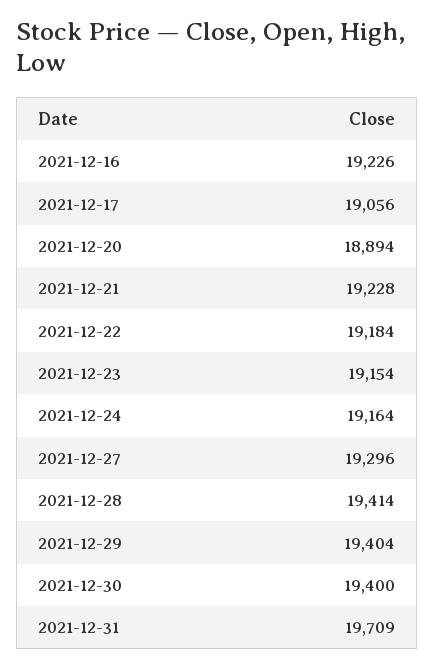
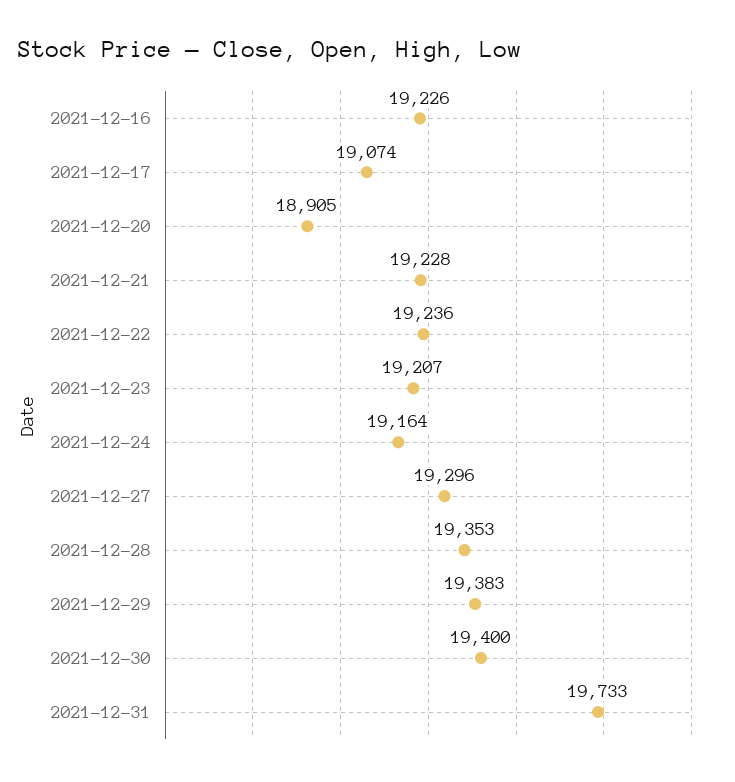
2021-12-17: 19056 -> 19074
2021-12-20: 18894 -> 18905
2021-12-22: 19184 -> 19236
2021-12-23: 19154 -> 19207
2021-12-28: 19414 -> 19353
2021-12-29: 19404 -> 19383
2021-12-31: 19709 -> 19733

